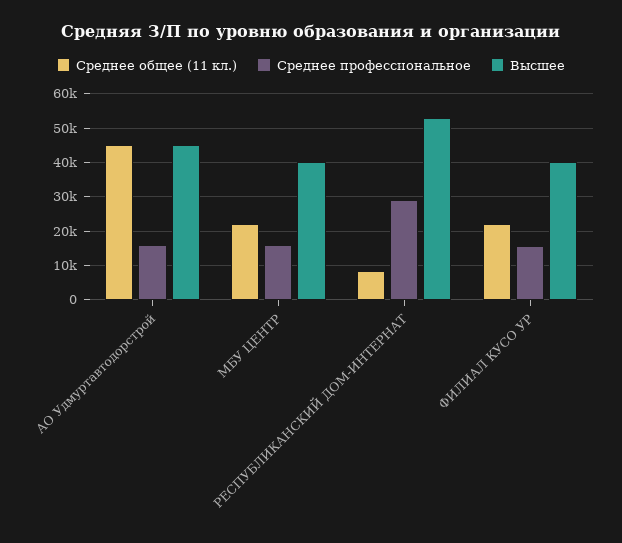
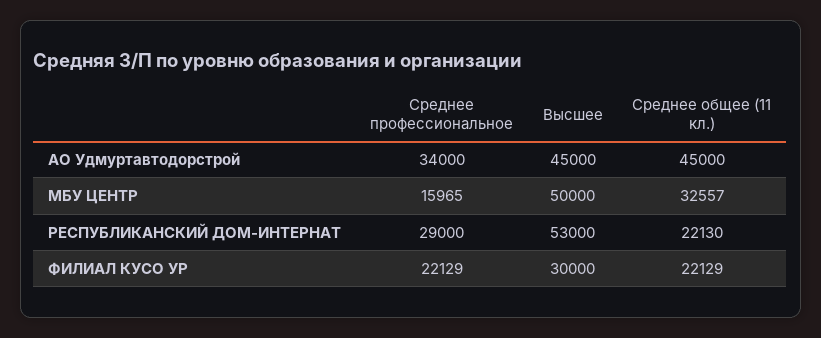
Среднее профессиональное, АО Удмуртавтодорстрой: 16000 -> 34000
Среднее общее (11 кл.), МБУ ЦЕНТР: 22000 -> 32557
Высшее, МБУ ЦЕНТР: 40000 -> 50000
Среднее общее (11 кл.), РЕСПУБЛИКАНСКИЙ ДОМ-ИНТЕРНАТ: 8000 -> 22130
Среднее профессиональное, ФИЛИАЛ КУСО УР: 16000 -> 22129
Высшее, ФИЛИАЛ КУСО УР: 40000 -> 30000

